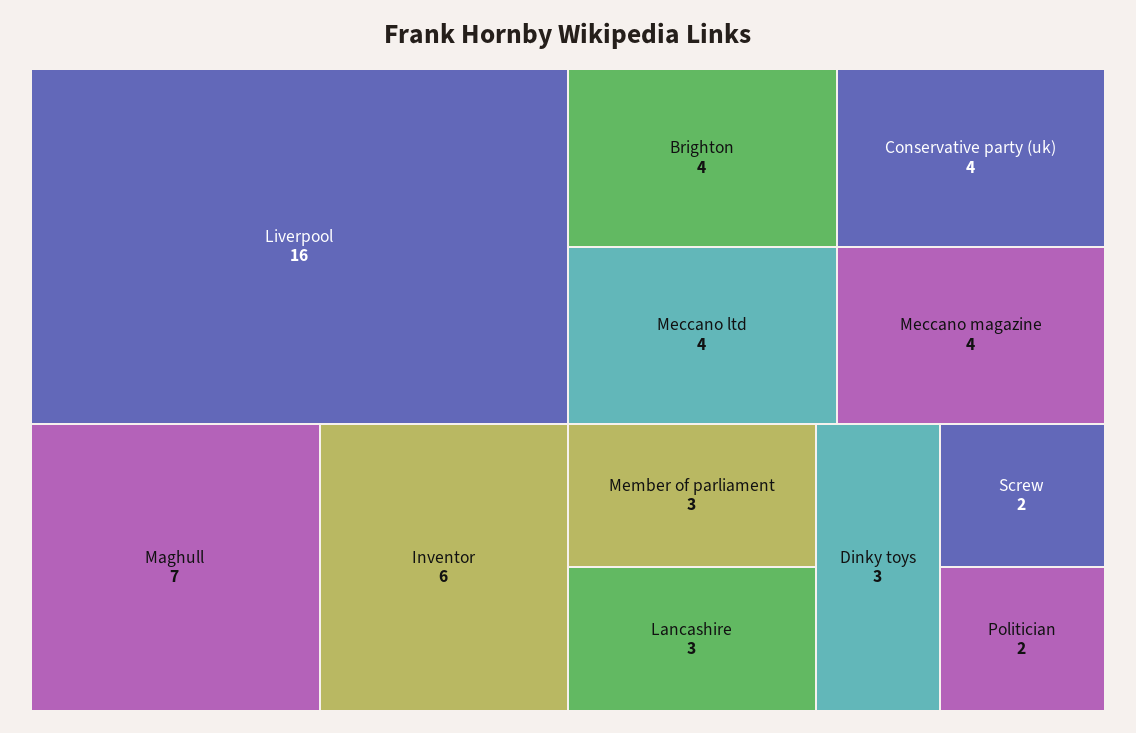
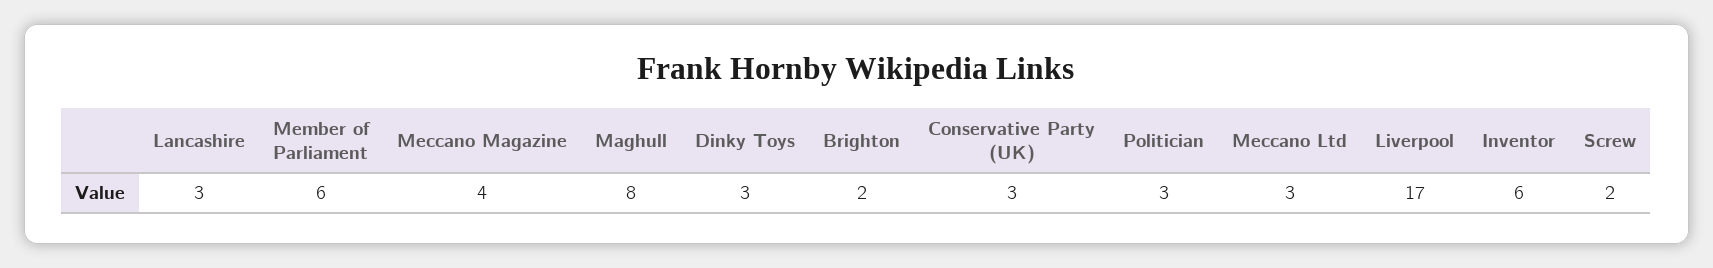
Liverpool: 16 -> 17
Maghull: 7 -> 8
Brighton: 4 -> 2
Meccano ltd: 4 -> 3
Conservative party (uk): 4 -> 3
Member of parliament: 3 -> 6
Politician: 2 -> 3

